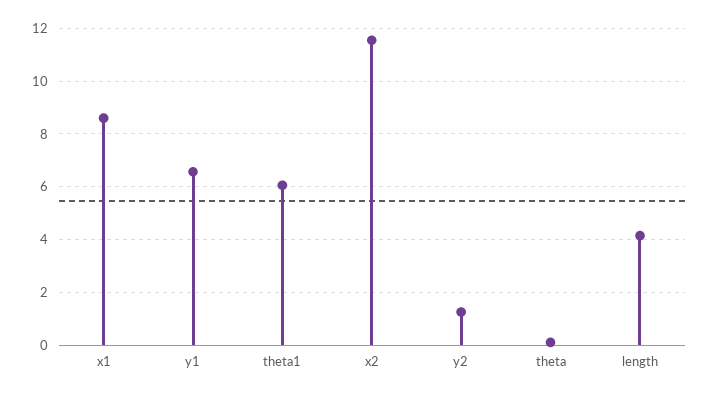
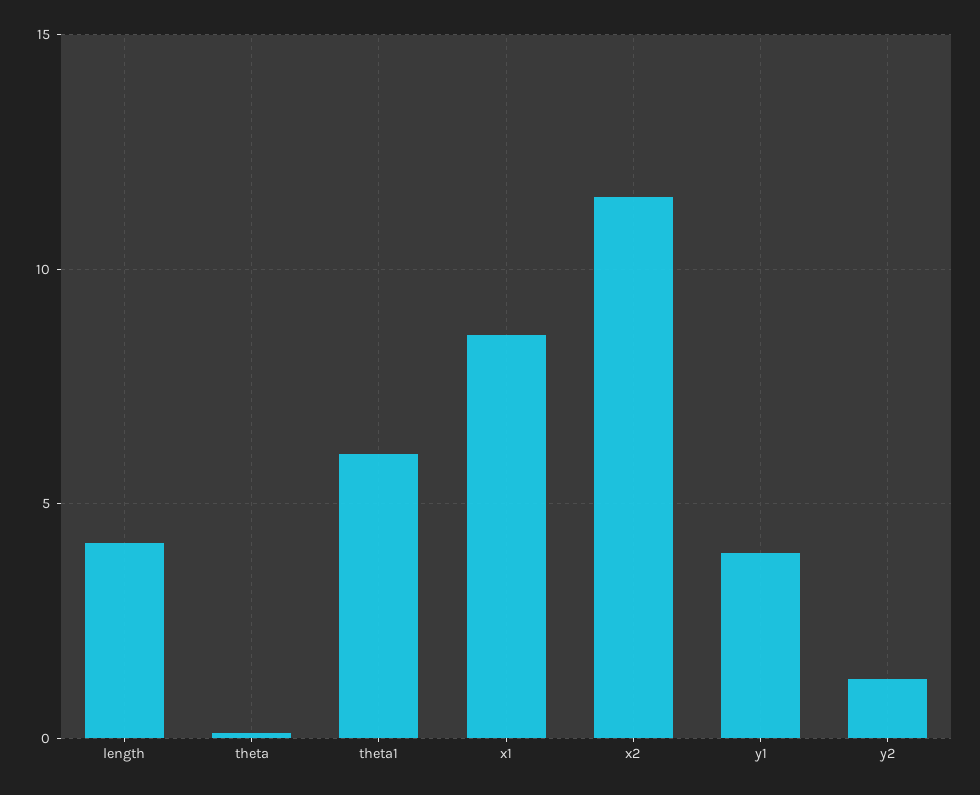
y1: 6.5 -> 4

